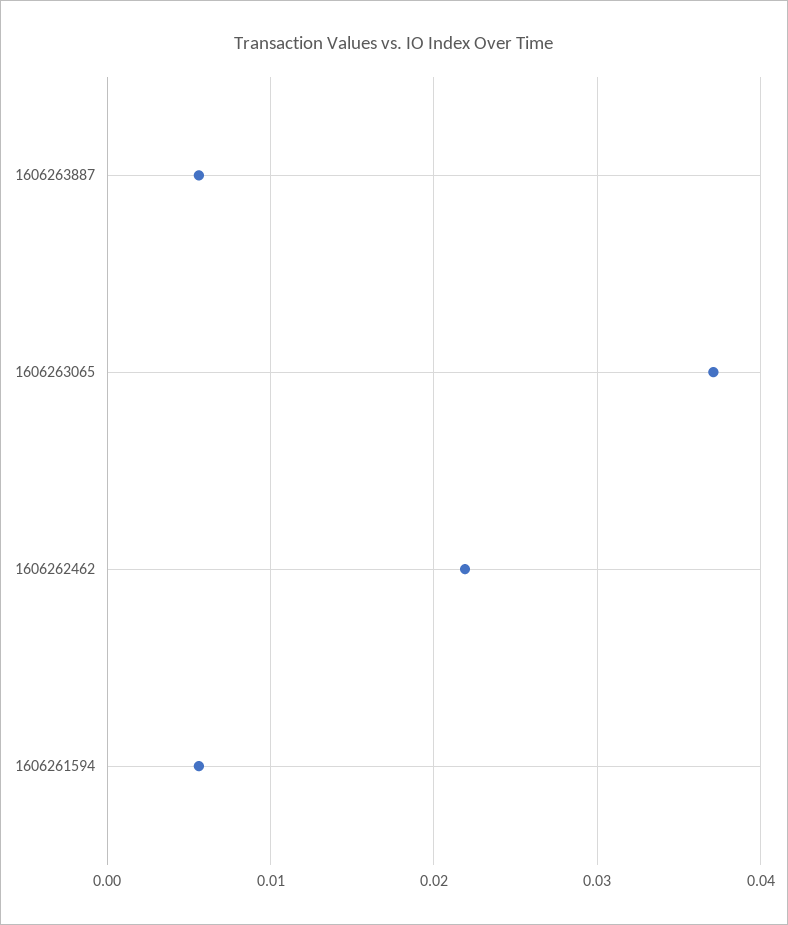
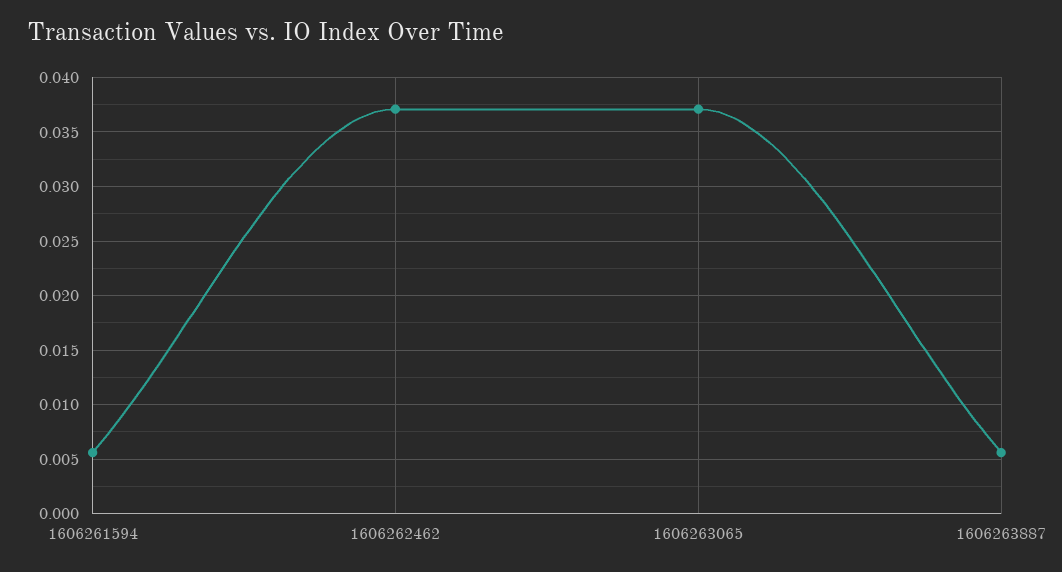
1606262462: 0.022 -> 0.037

